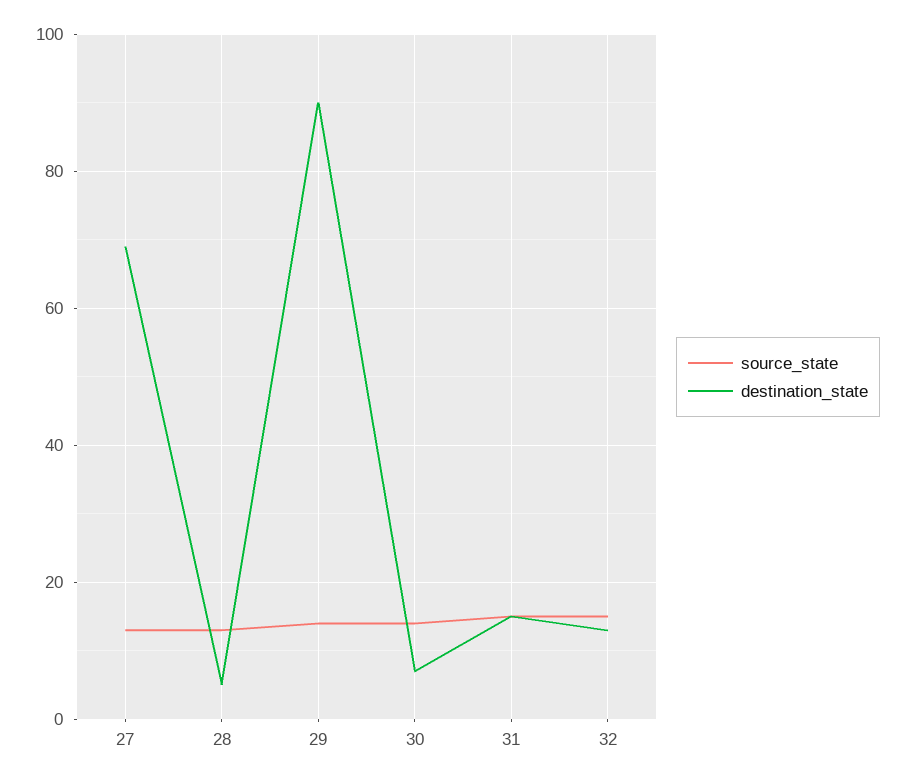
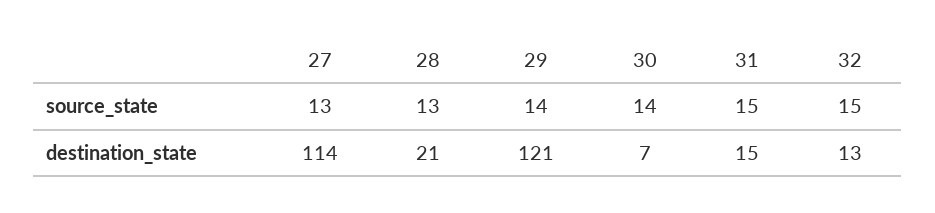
destination_state, 27: 70 -> 114
destination_state, 28: 5 -> 21
destination_state, 29: 90 -> 121

